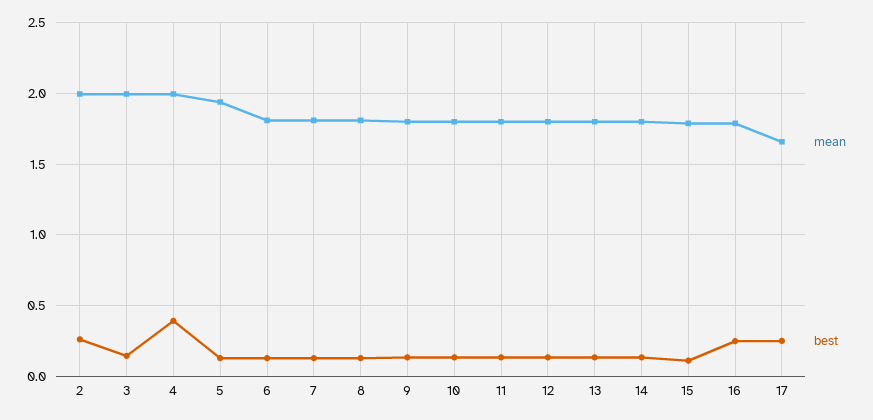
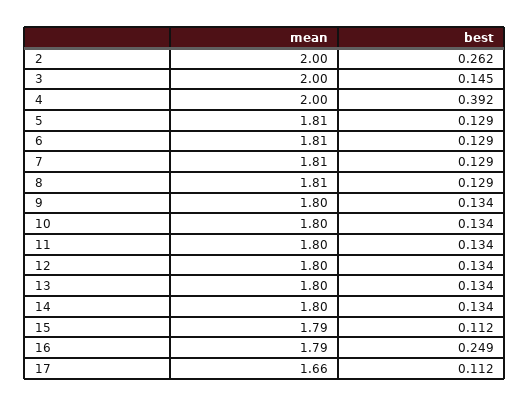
mean, 5: 1.95 -> 1.81
best, 17: 0.25 -> 0.112

